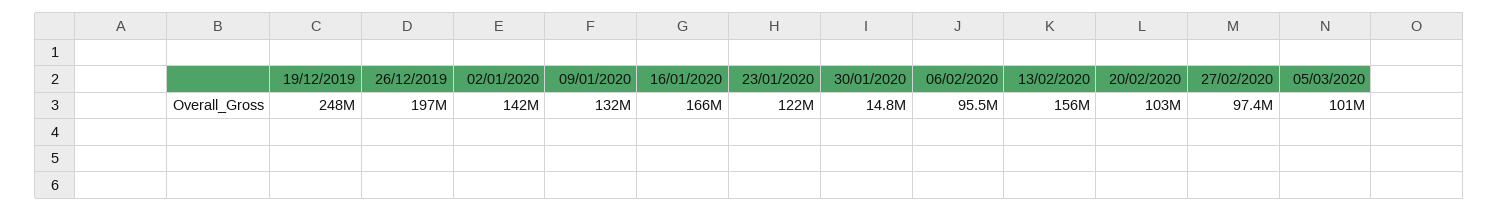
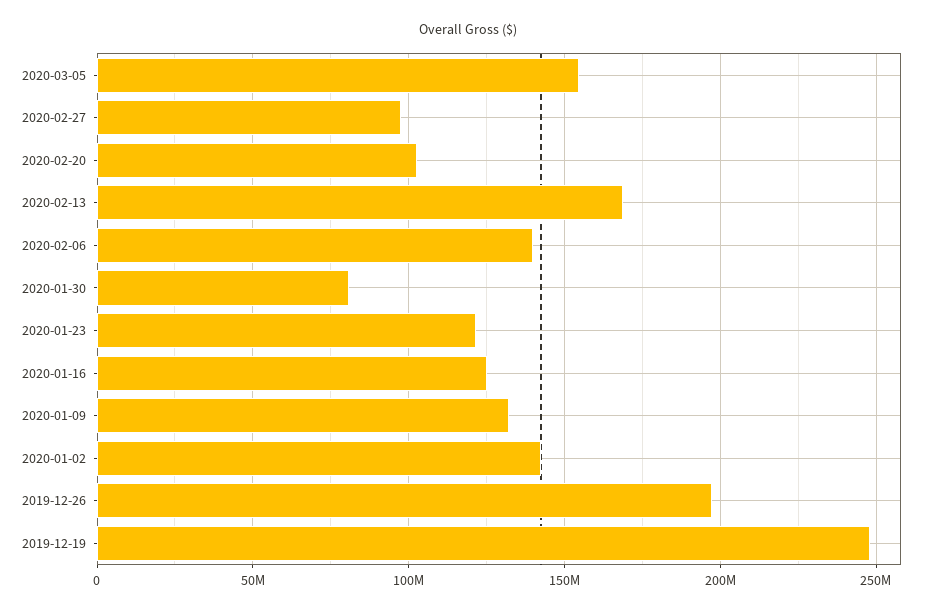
16/01/2020: 166000000 -> 125000000
30/01/2020: 14800000 -> 80000000
06/02/2020: 95500000 -> 140000000
13/02/2020: 156000000 -> 170000000
05/03/2020: 101000000 -> 155000000

